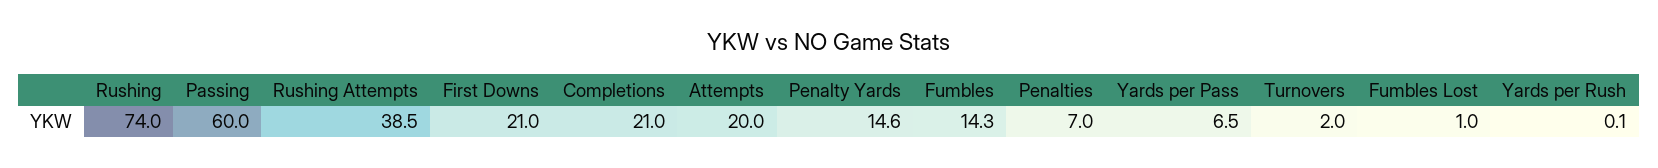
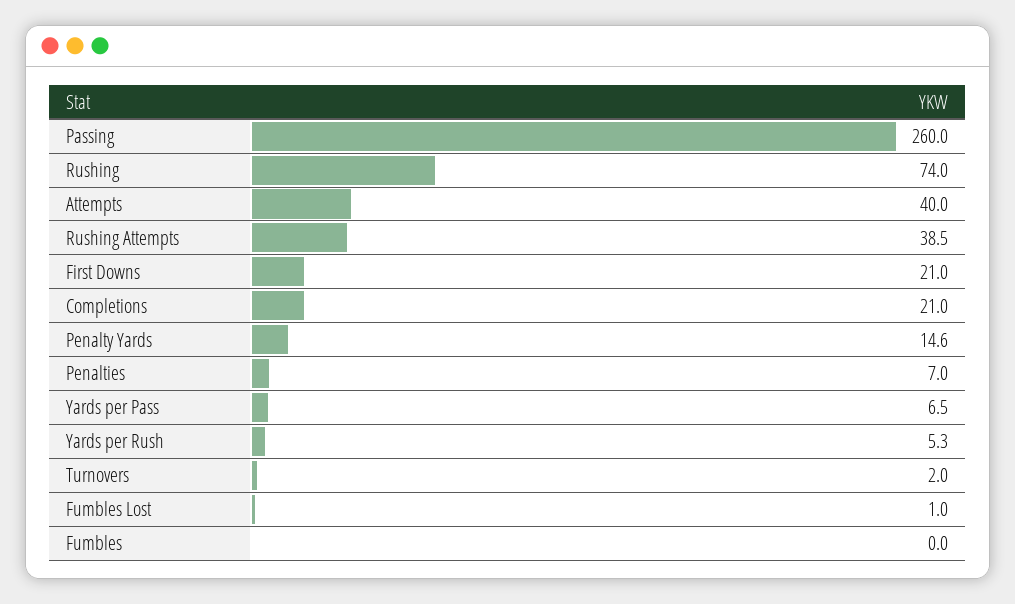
Passing: 60 -> 260
Attempts: 20 -> 40
Fumbles: 14.3 -> 0
Yards per Rush: 0.1 -> 5.3

